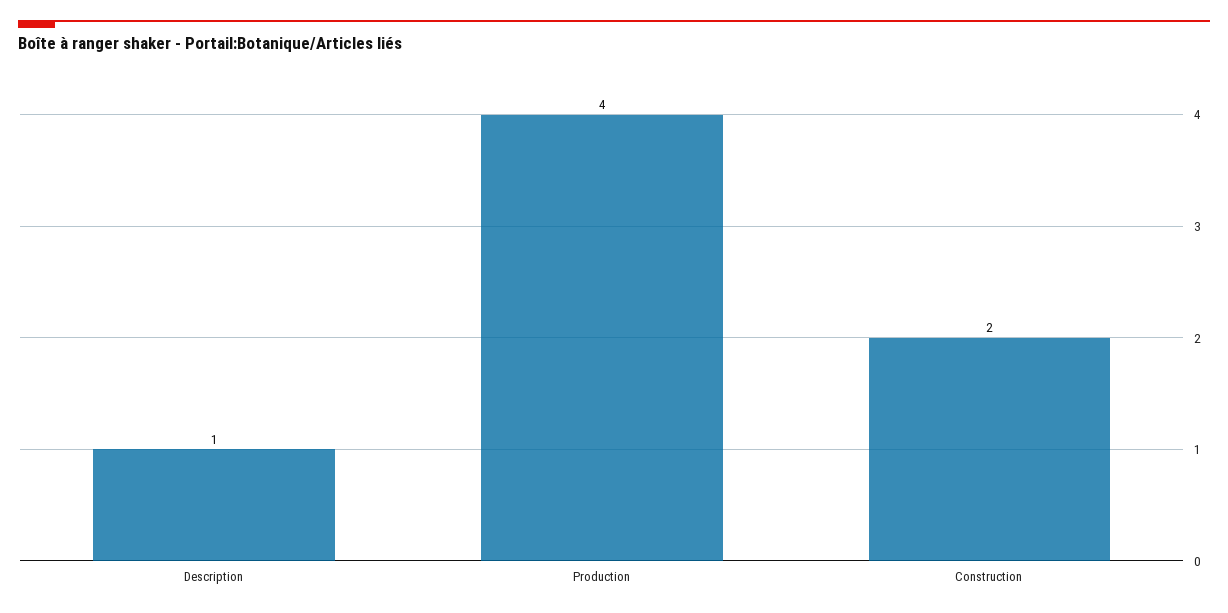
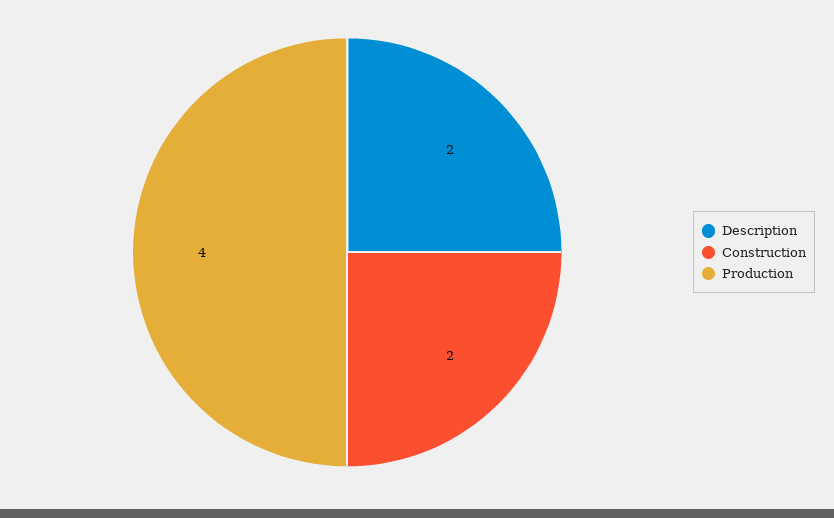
Description: 1 -> 2

